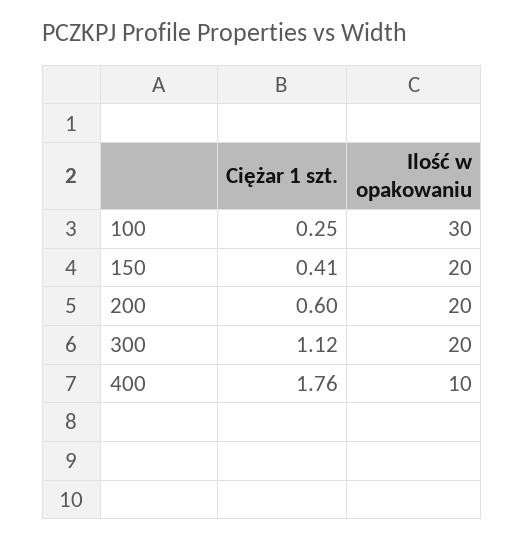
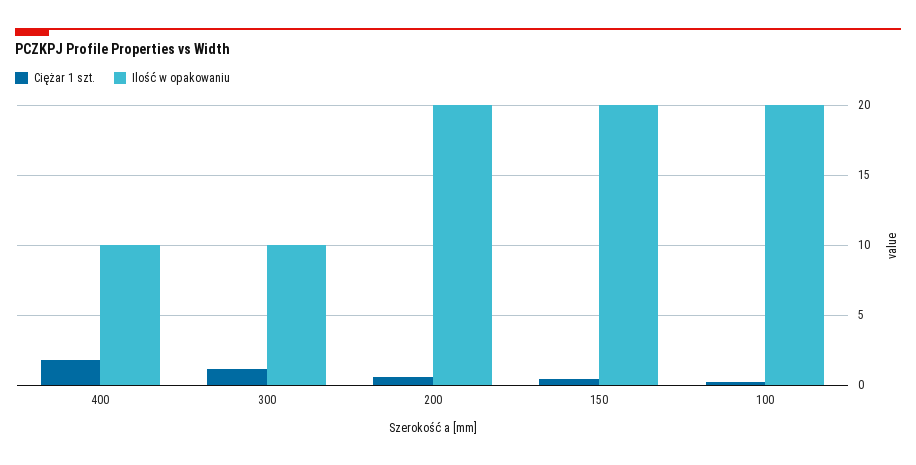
Ilość w opakowaniu, 100: 30 -> 20
Ilość w opakowaniu, 300: 20 -> 10

